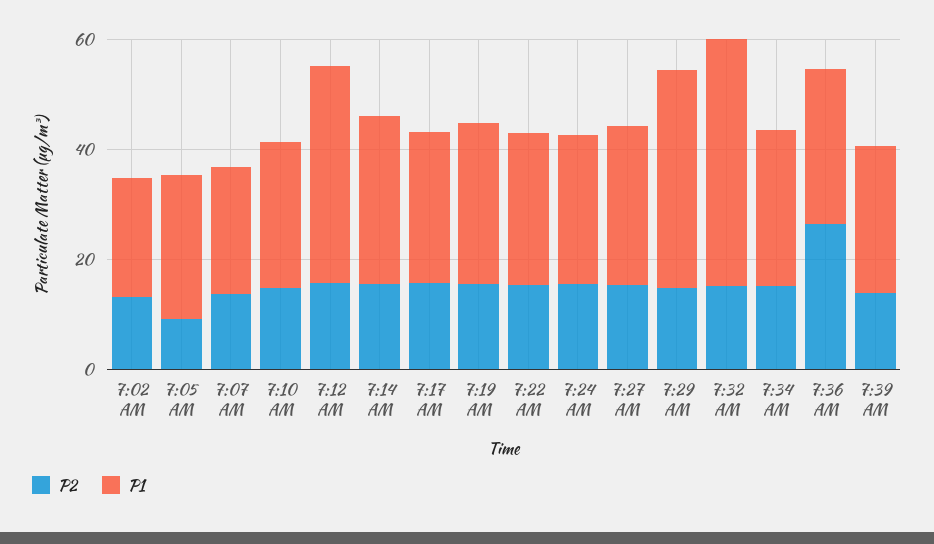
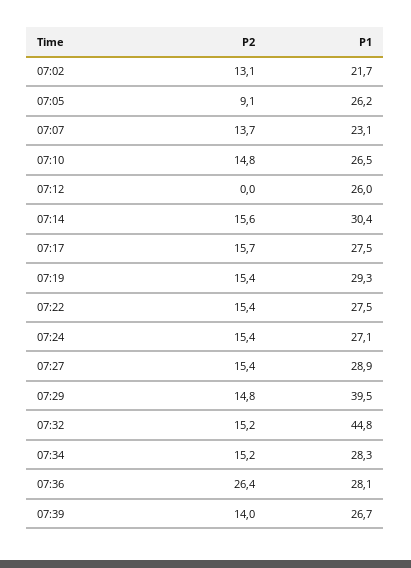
P2, 7:12 AM: 15 -> 0
P1, 7:12 AM: 40 -> 26

